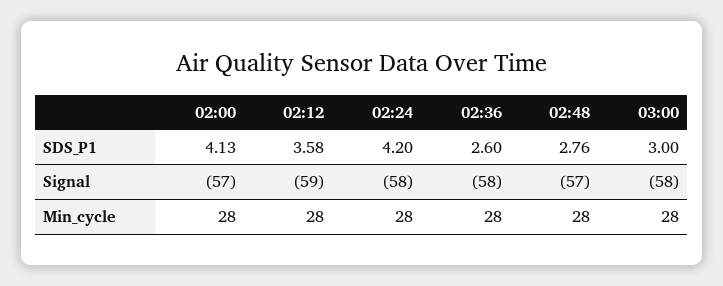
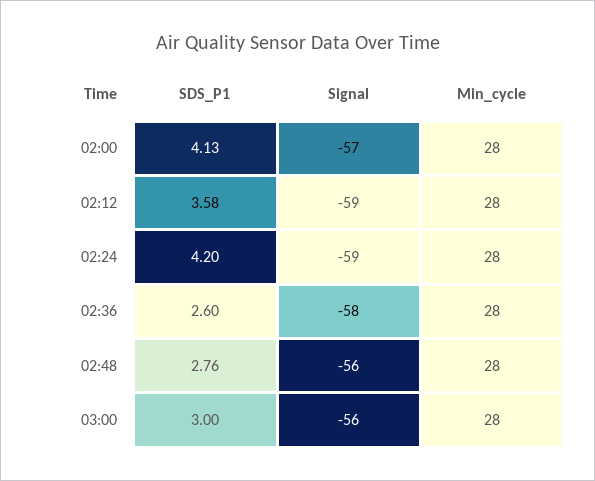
02:24, Signal: -58 -> -59
02:48, Signal: -57 -> -56
03:00, Signal: -58 -> -56

